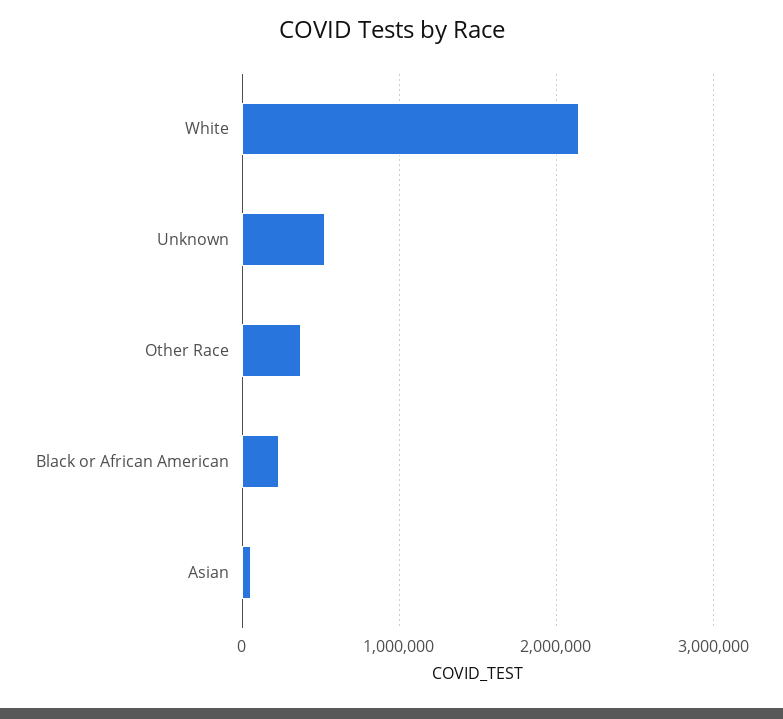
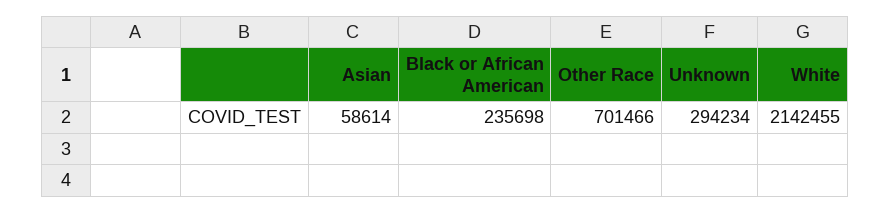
Unknown: 500000 -> 294234
Other Race: 400000 -> 701466

